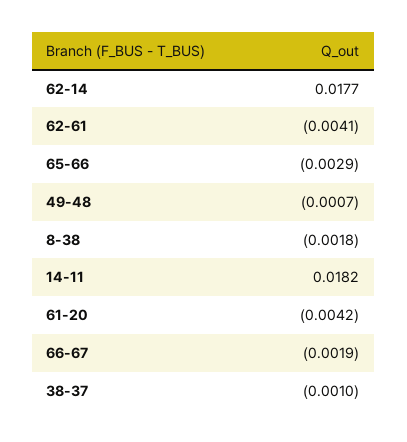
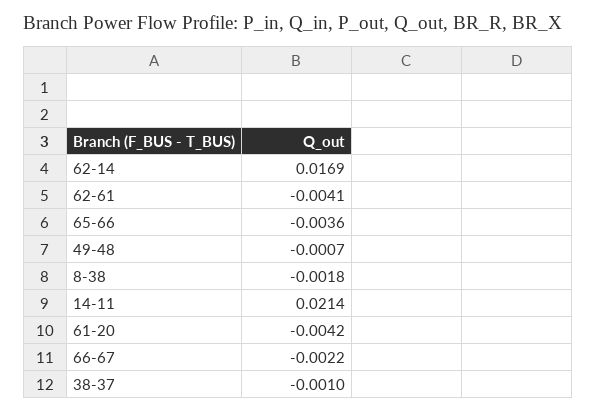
62-14: 0.0177 -> 0.0169
65-66: -0.0029 -> -0.0036
14-11: 0.0182 -> 0.0214
66-67: -0.0019 -> -0.0022

